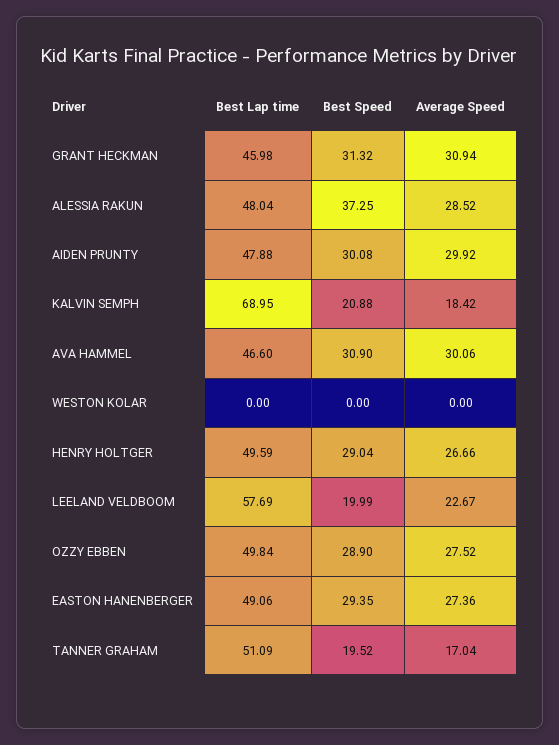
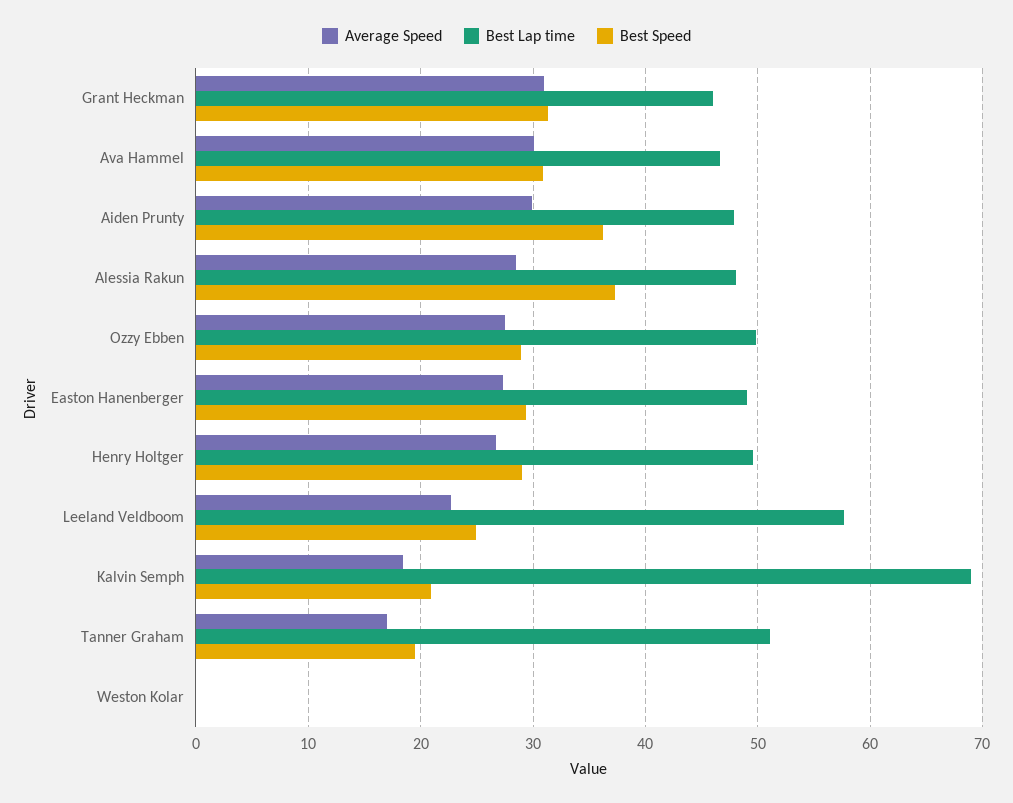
Best Speed, AIDEN PRUNTY: 30.08 -> 36
Best Speed, LEELAND VELDBOOM: 19.99 -> 25

